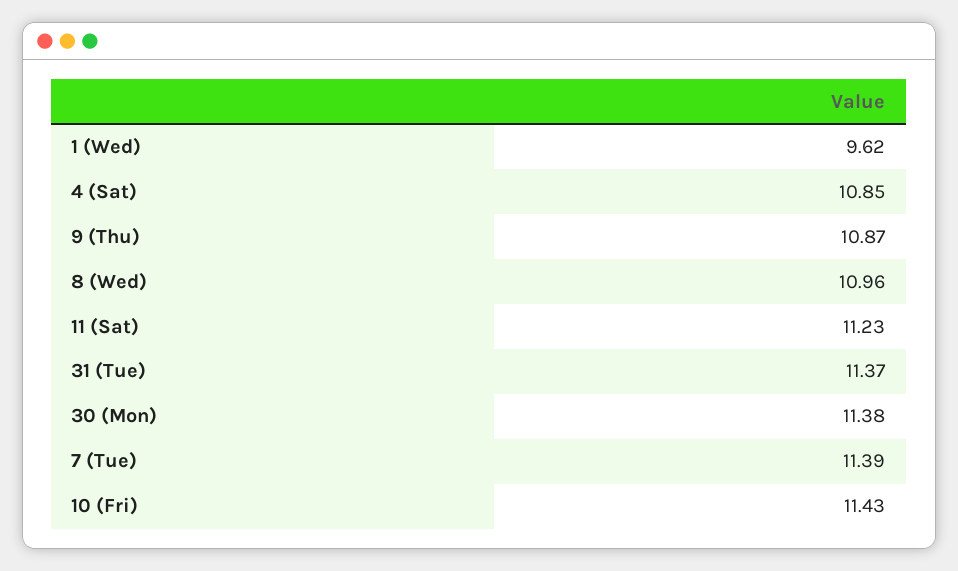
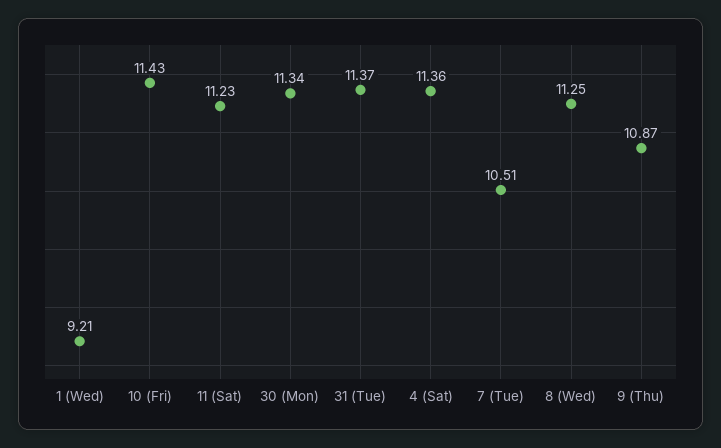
1 (Wed): 9.62 -> 9.21
4 (Sat): 10.85 -> 11.36
8 (Wed): 10.96 -> 11.25
30 (Mon): 11.38 -> 11.34
7 (Tue): 11.39 -> 10.51

